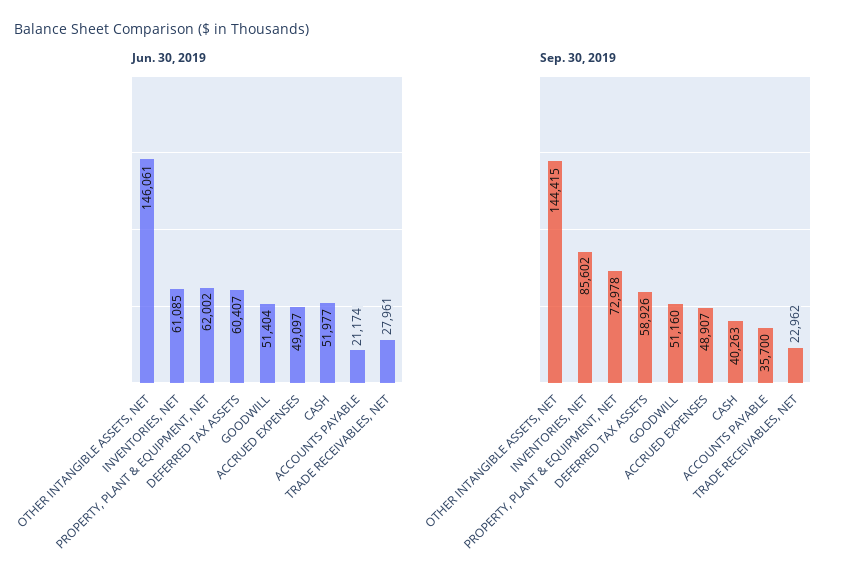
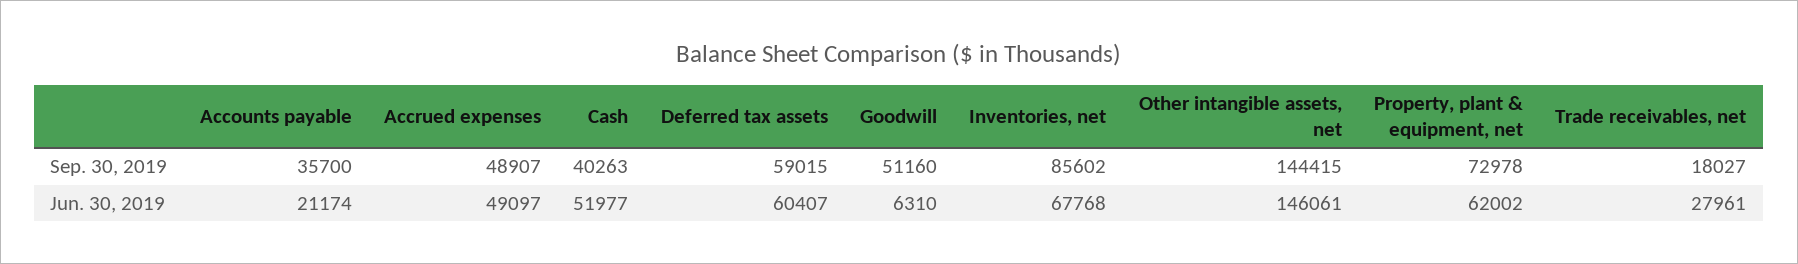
Jun. 30, 2019, INVENTORIES, NET: 61085 -> 67768
Jun. 30, 2019, GOODWILL: 51404 -> 6310
Sep. 30, 2019, DEFERRED TAX ASSETS: 58926 -> 59015
Sep. 30, 2019, TRADE RECEIVABLES, NET: 22962 -> 18027

